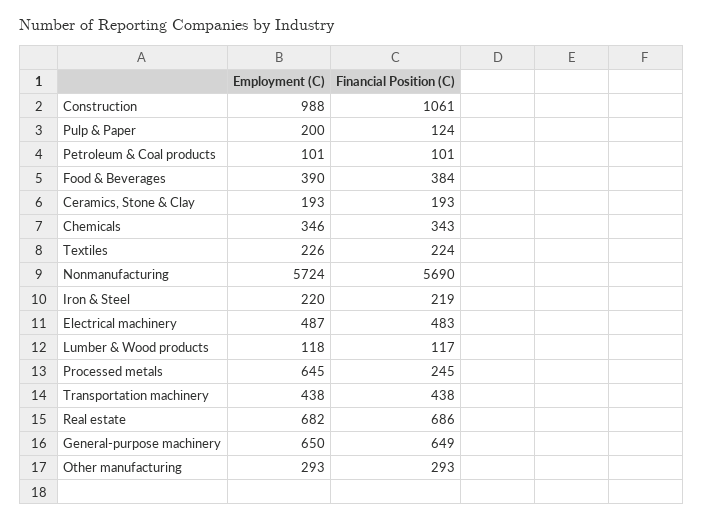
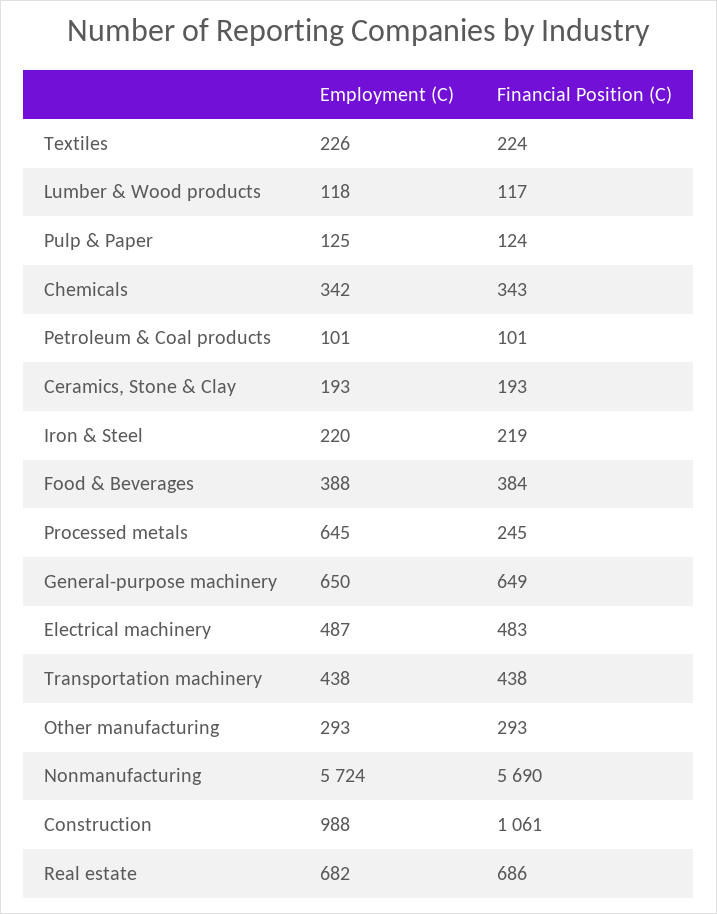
Employment (C), Pulp & Paper: 200 -> 125
Employment (C), Food & Beverages: 390 -> 388
Employment (C), Chemicals: 346 -> 342

